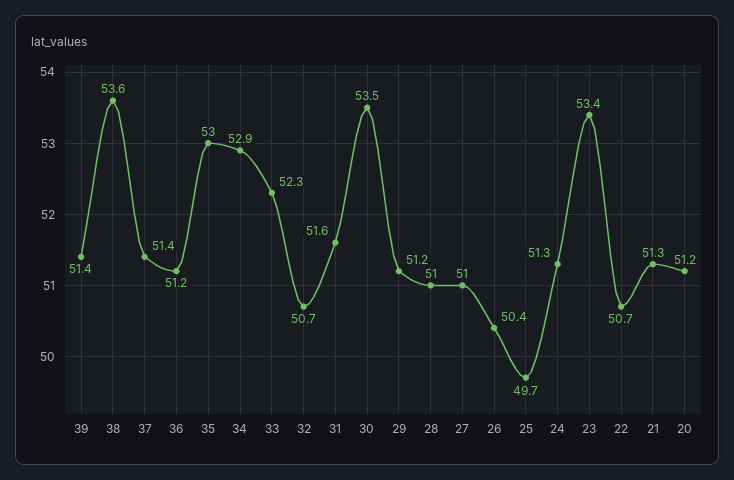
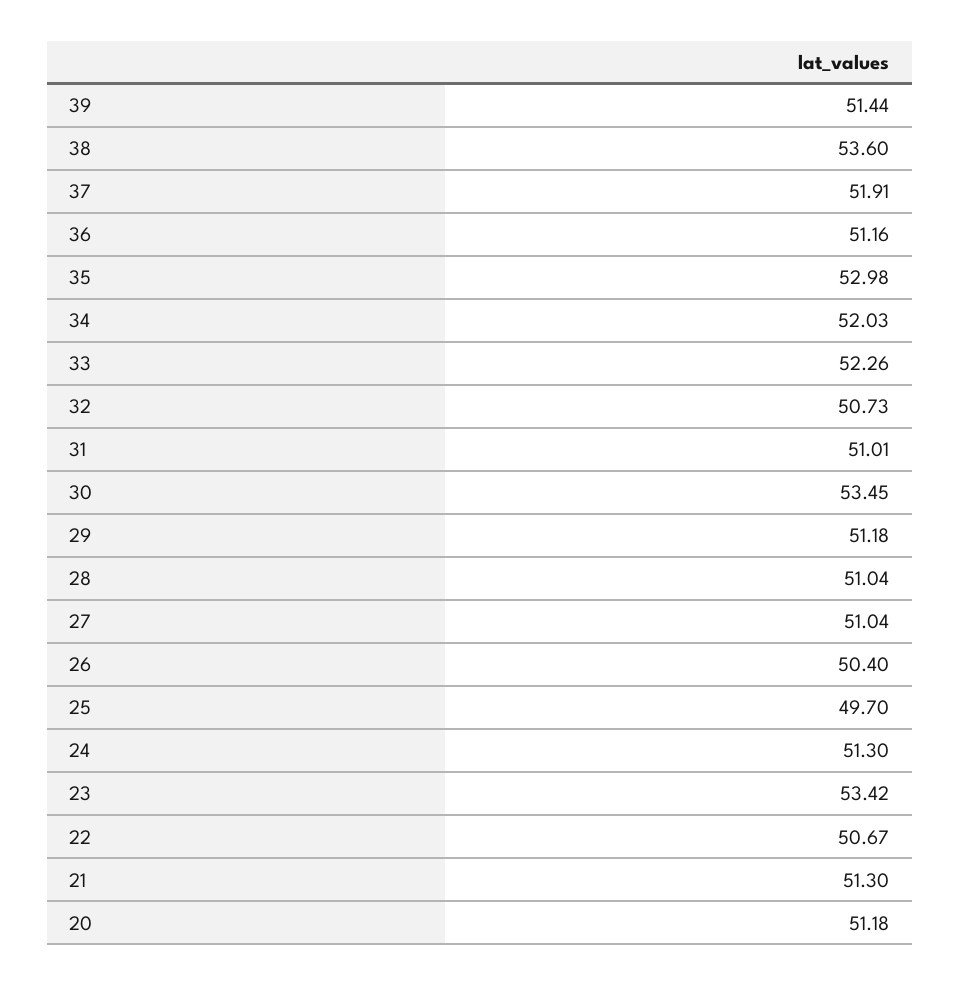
37: 51.4 -> 51.91
34: 52.9 -> 52.03
31: 51.6 -> 51.01

